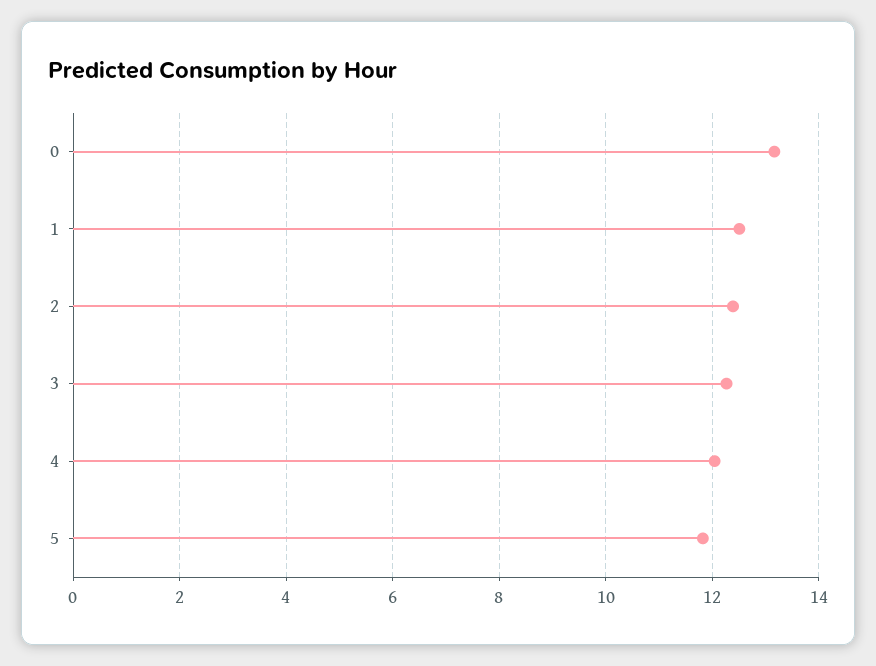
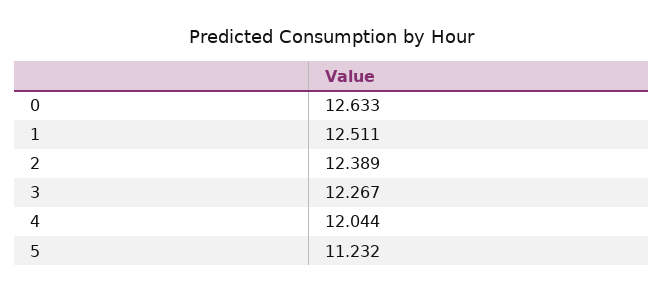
0: 13.2 -> 12.633
5: 11.8 -> 11.232

